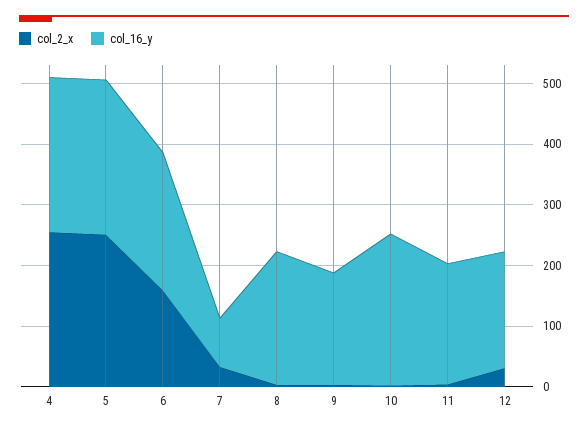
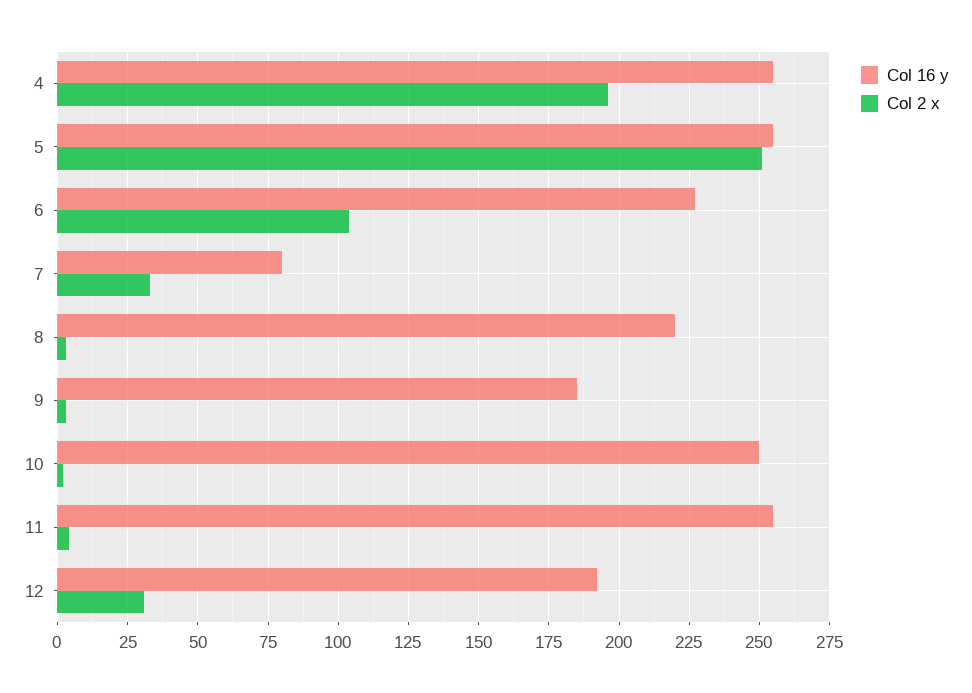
col_2_x, 4: 260 -> 195
col_2_x, 6: 160 -> 105
col_16_y, 11: 200 -> 255

